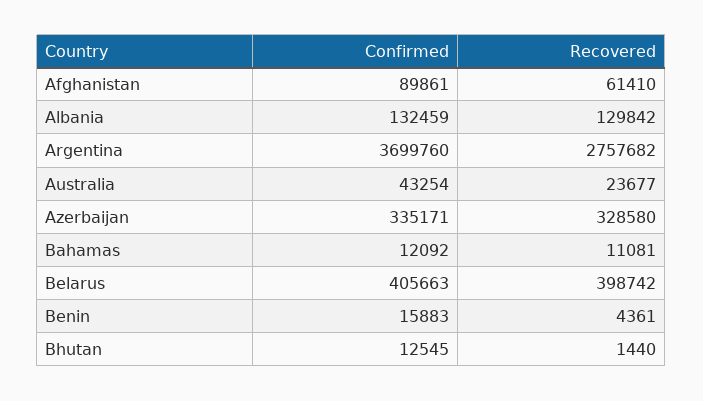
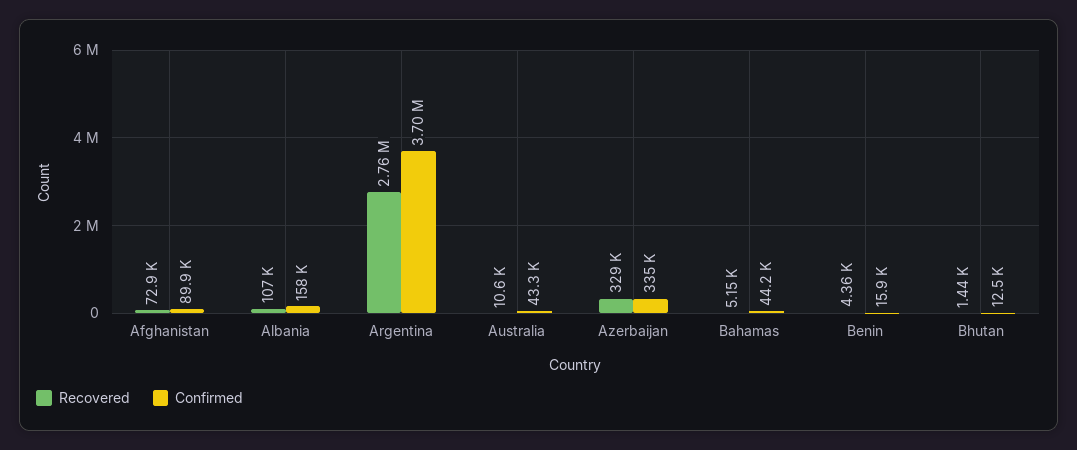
Recovered, Afghanistan: 61410 -> 72900
Confirmed, Albania: 132459 -> 158000
Recovered, Albania: 129842 -> 107000
Recovered, Australia: 23677 -> 10600
Confirmed, Bahamas: 12092 -> 44200
Recovered, Bahamas: 11081 -> 5150
Confirmed, Belarus: 405663 -> none
Recovered, Belarus: 398742 -> none

